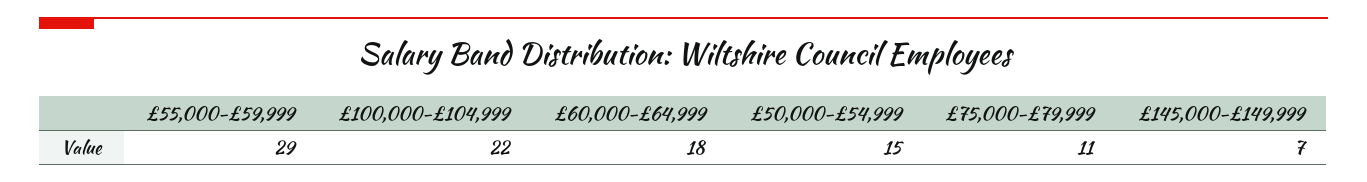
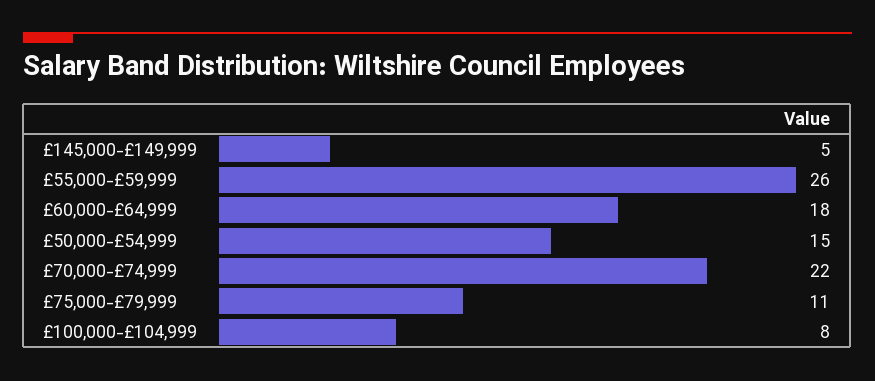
£55,000-£59,999: 29 -> 26
£100,000-£104,999: 22 -> 8
£145,000-£149,999: 7 -> 5
£70,000-£74,999: none -> 22

